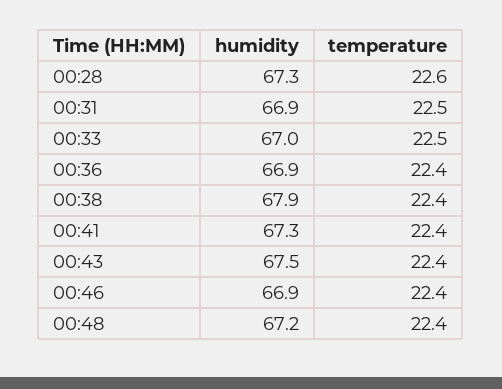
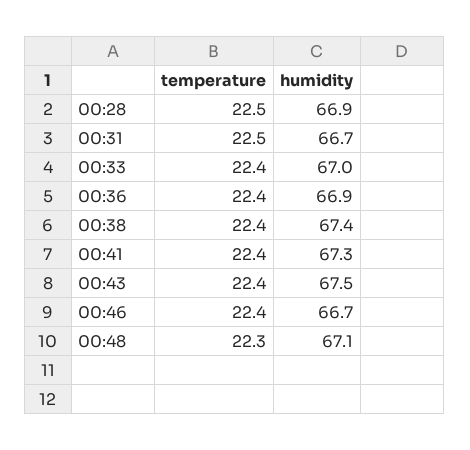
humidity, 00:28: 67.3 -> 66.9
temperature, 00:28: 22.6 -> 22.5
humidity, 00:31: 66.9 -> 66.7
temperature, 00:33: 22.5 -> 22.4
humidity, 00:38: 67.9 -> 67.4
humidity, 00:46: 66.9 -> 66.7
humidity, 00:48: 67.2 -> 67.1
temperature, 00:48: 22.4 -> 22.3

